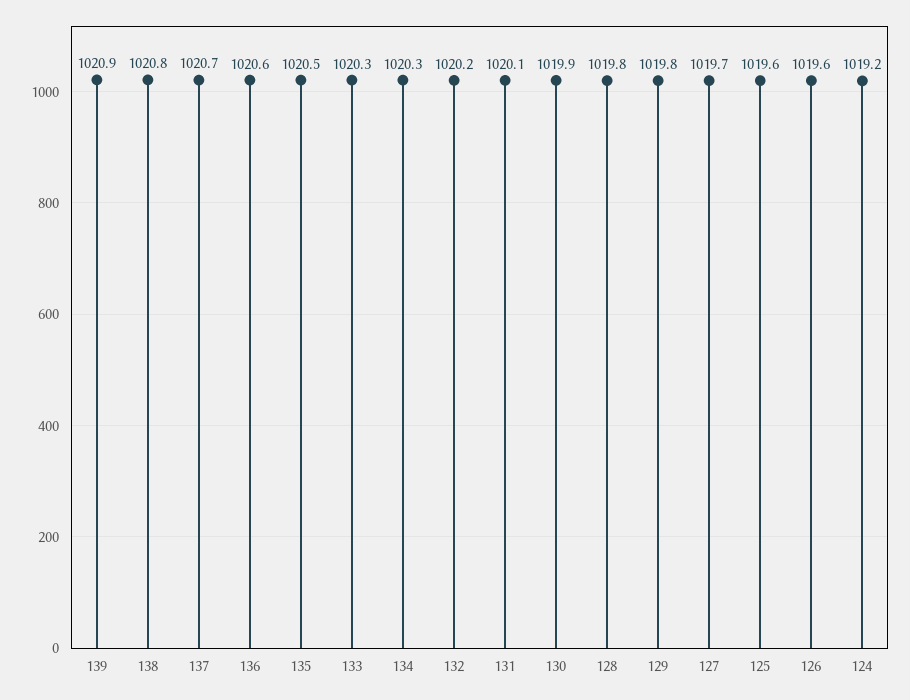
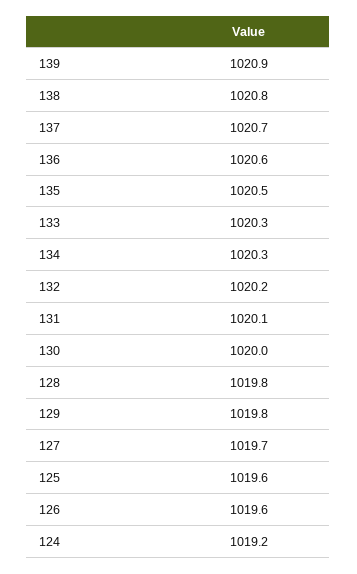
130: 1019.9 -> 1020

